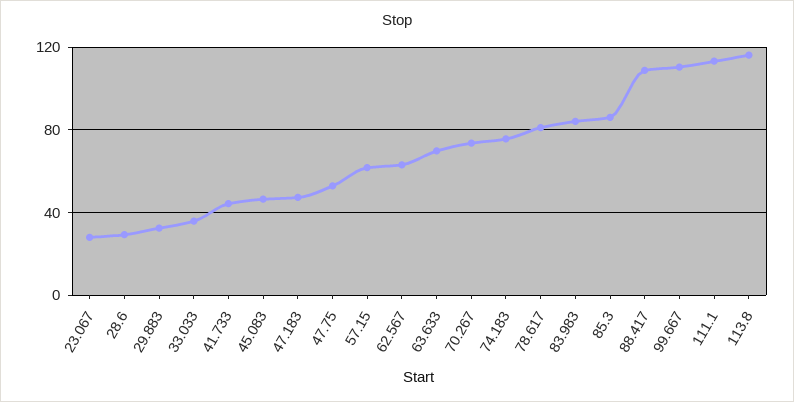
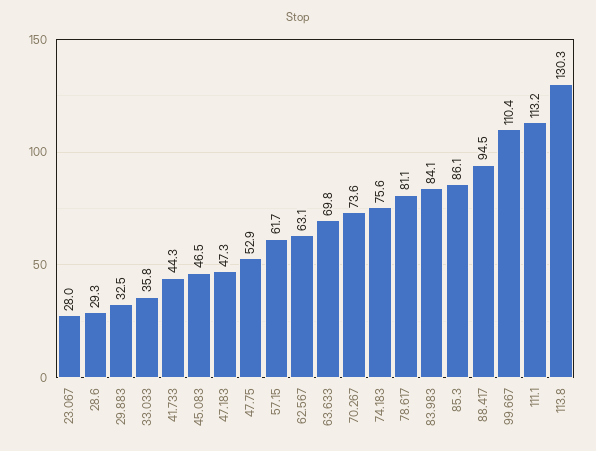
88.417: 110 -> 94.5
113.8: 115 -> 130.3

